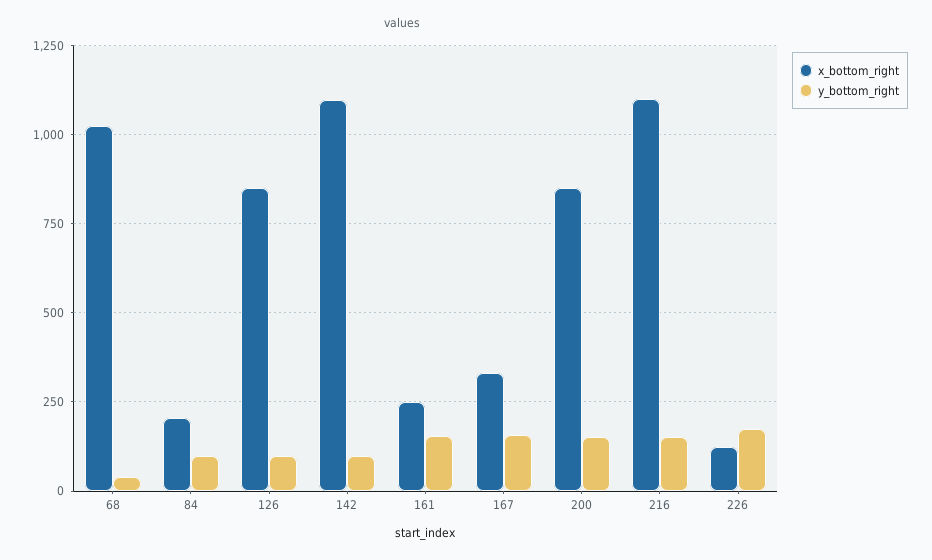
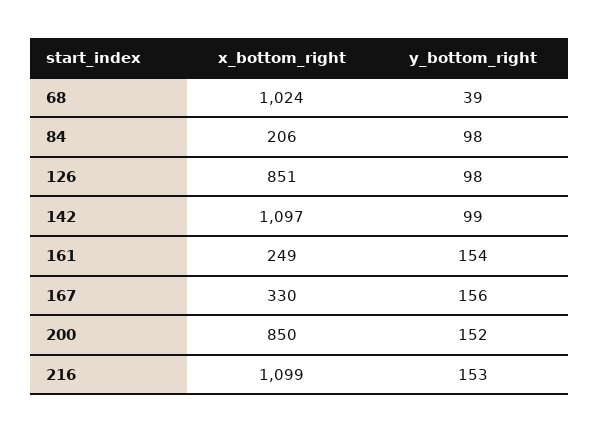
x_bottom_right, 226: 125 -> none
y_bottom_right, 226: 175 -> none

